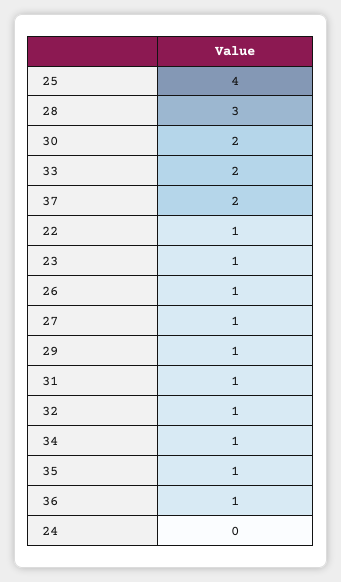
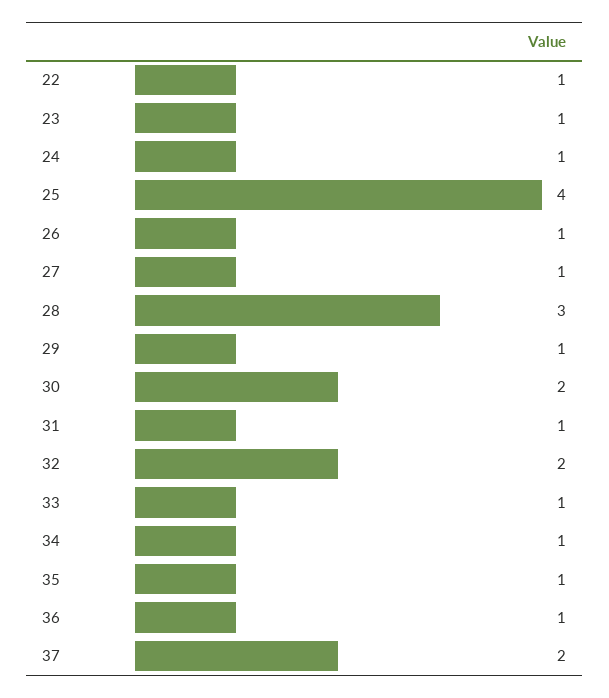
33: 2 -> 1
32: 1 -> 2
24: 0 -> 1

